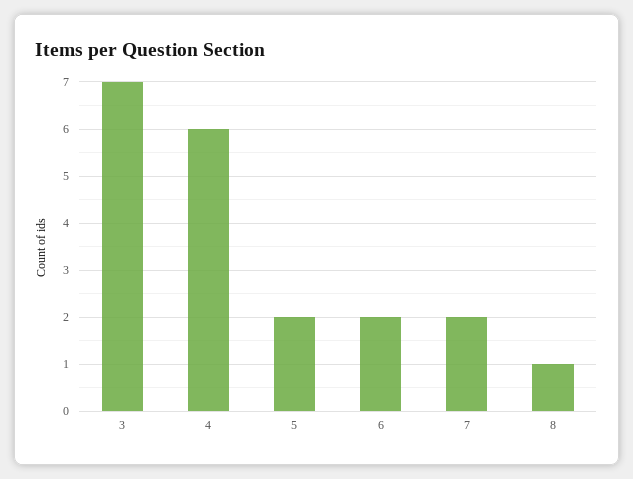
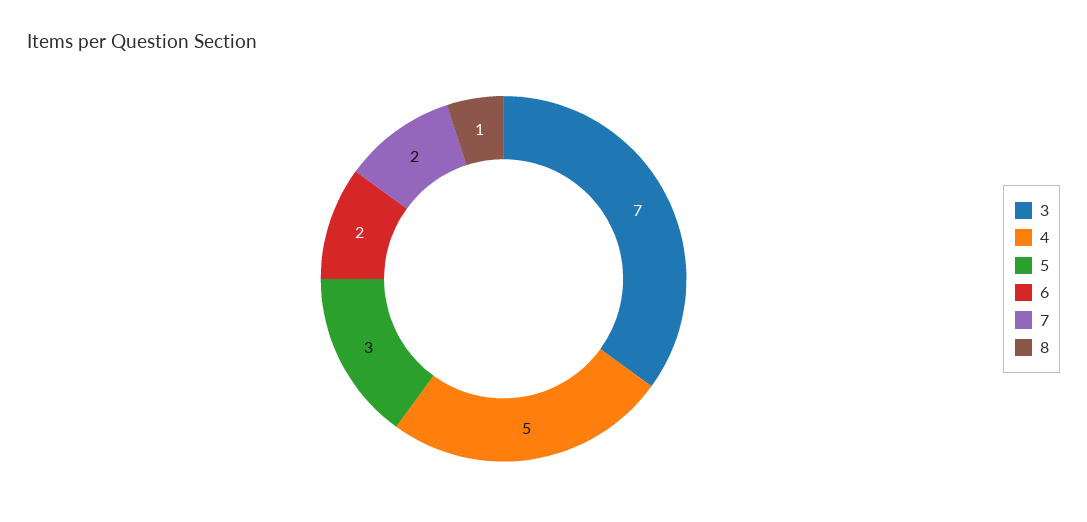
4: 6 -> 5
5: 2 -> 3

